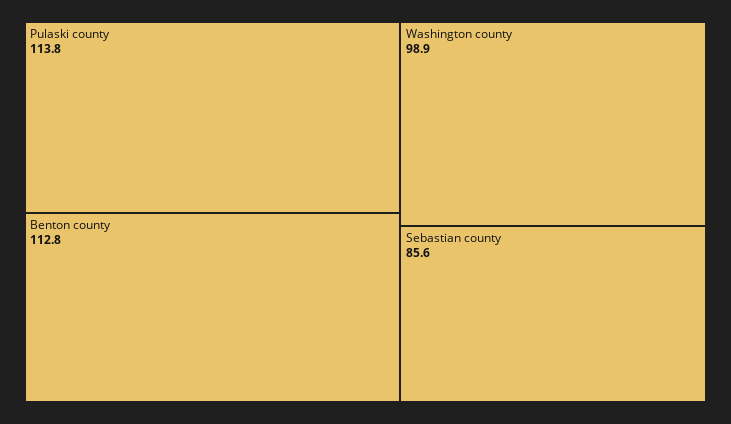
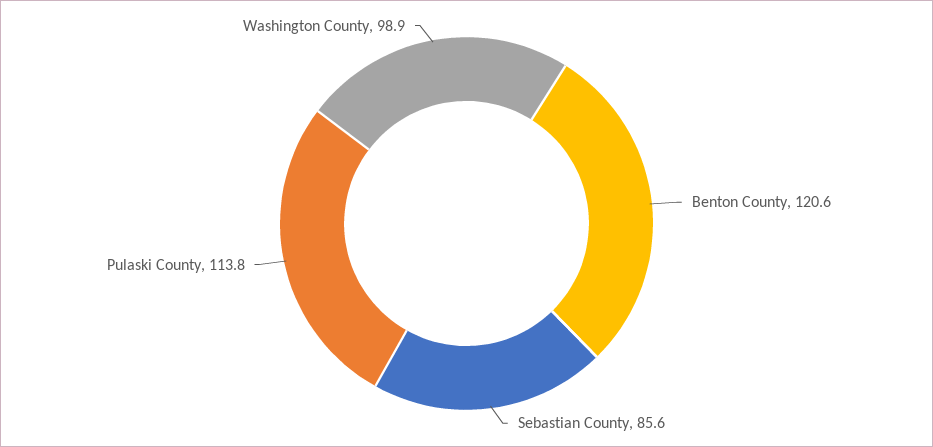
Benton county: 112.8 -> 120.6

